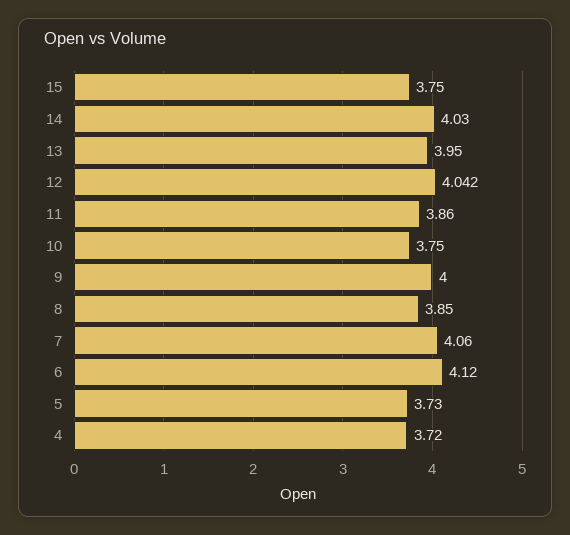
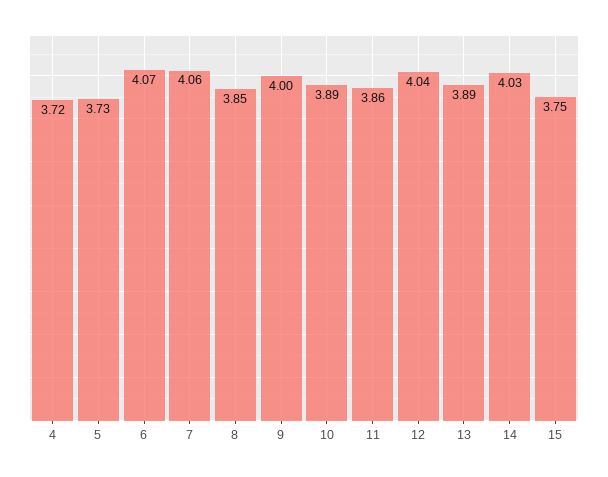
13: 3.95 -> 3.89
10: 3.75 -> 3.89
6: 4.12 -> 4.07

